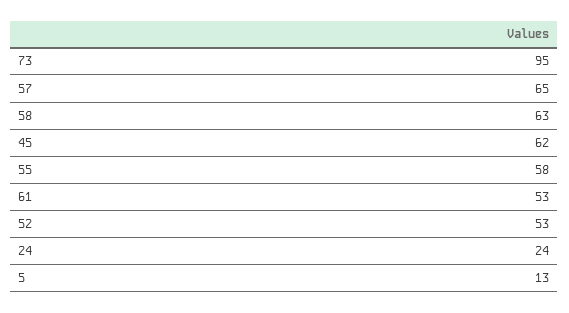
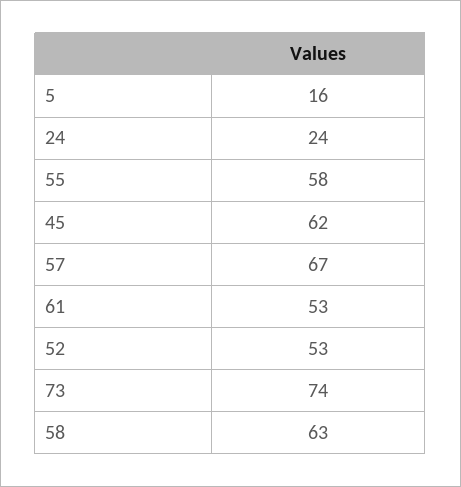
73: 95 -> 74
57: 65 -> 67
5: 13 -> 16

